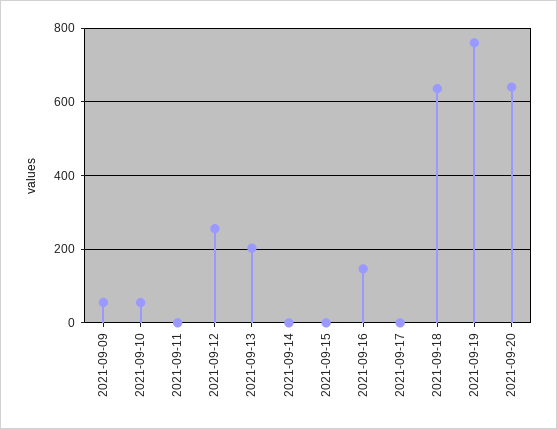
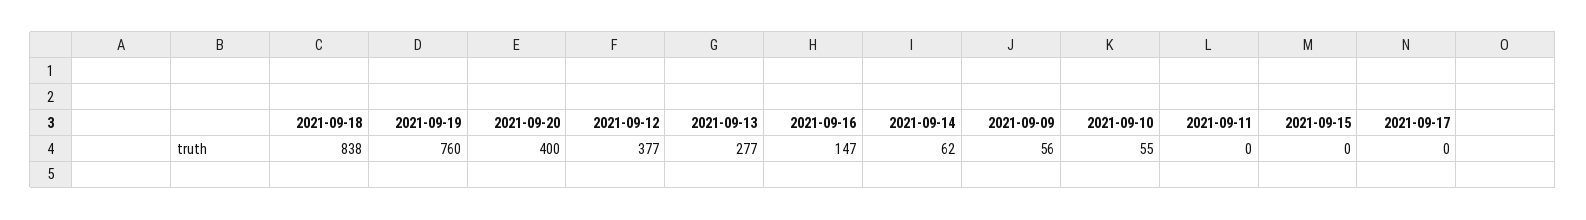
2021-09-12: 260 -> 377
2021-09-13: 200 -> 277
2021-09-14: 0 -> 62
2021-09-18: 640 -> 838
2021-09-20: 640 -> 400

